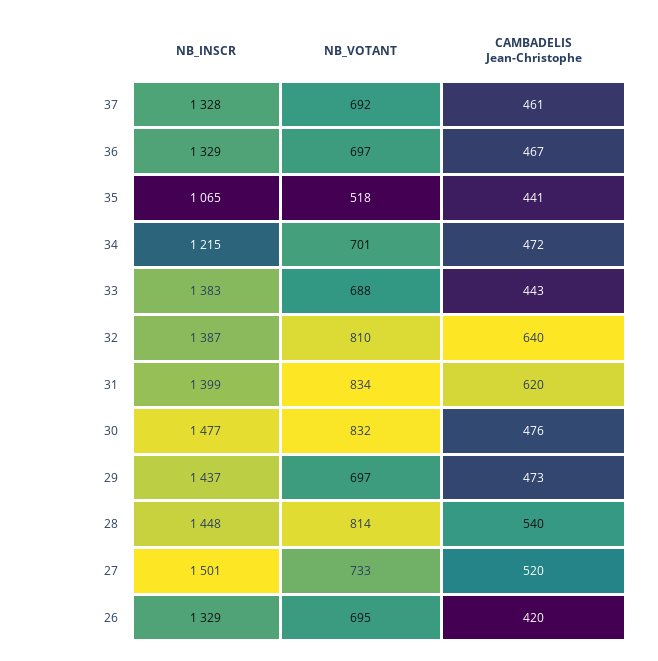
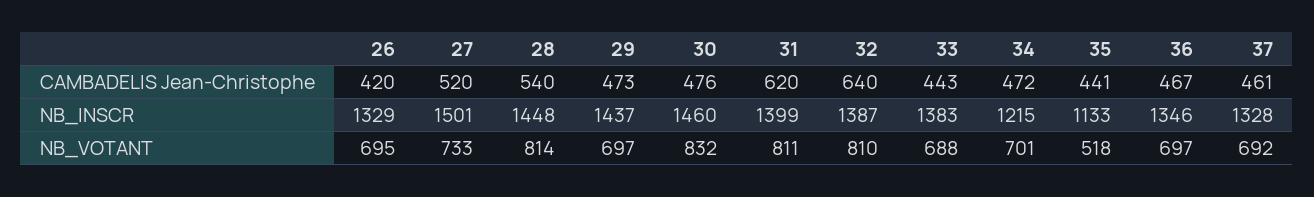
NB_INSCR, 36: 1329 -> 1346
NB_INSCR, 35: 1065 -> 1133
NB_VOTANT, 31: 834 -> 811
NB_INSCR, 30: 1477 -> 1460

